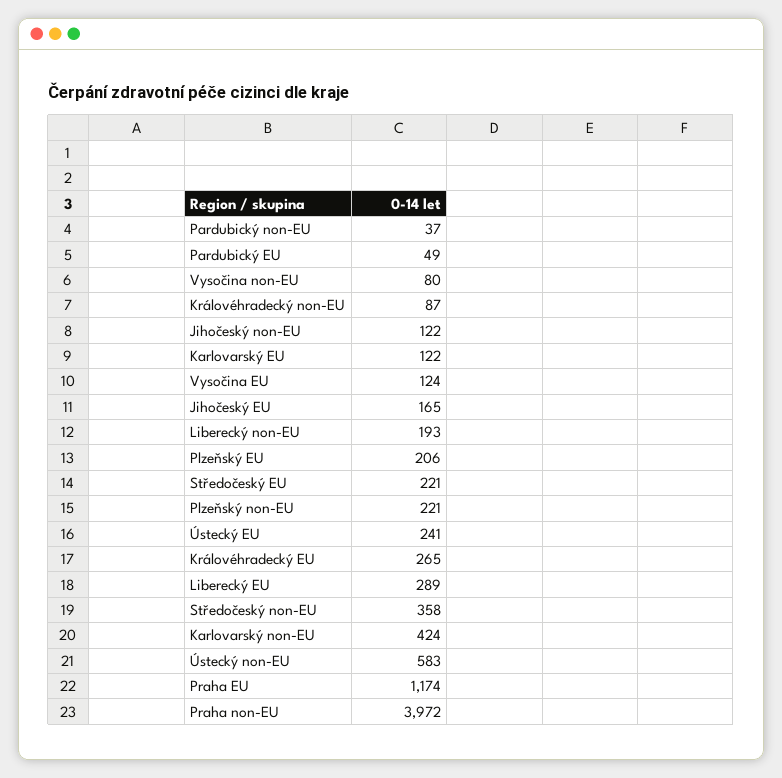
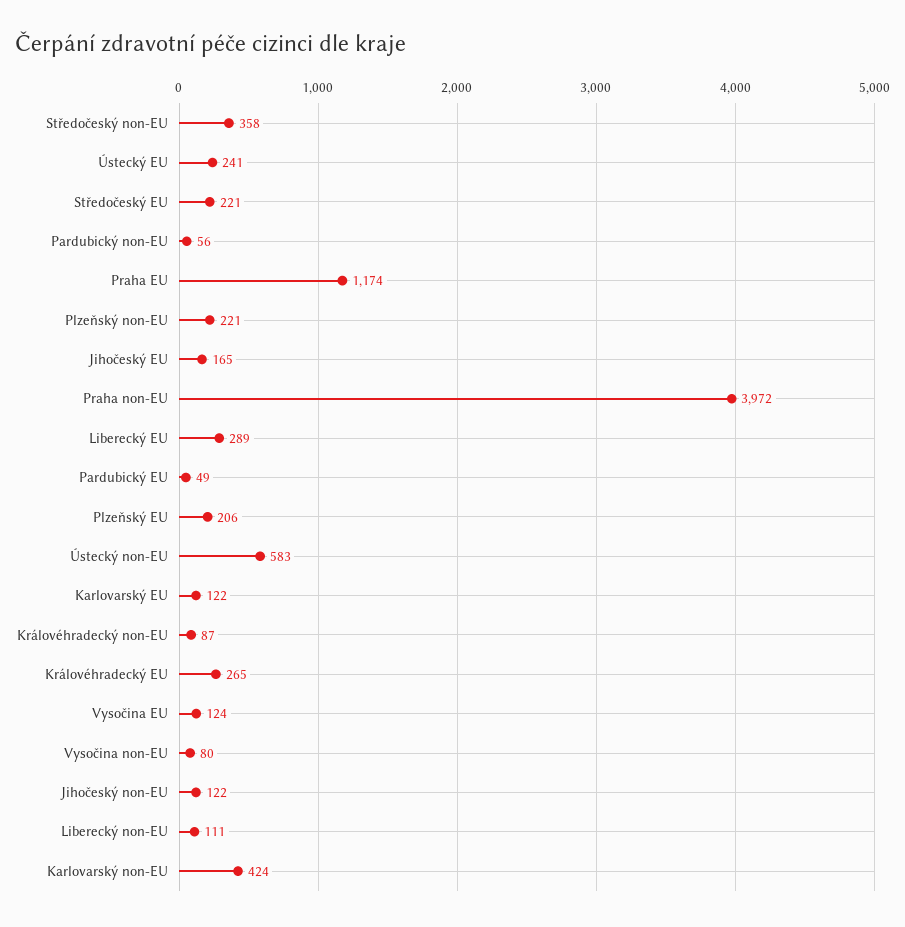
Pardubický non-EU: 37 -> 56
Liberecký non-EU: 193 -> 111

